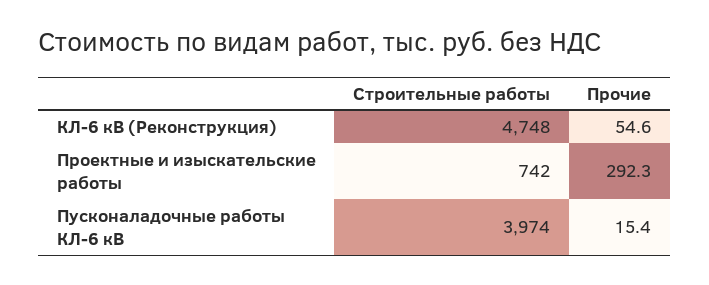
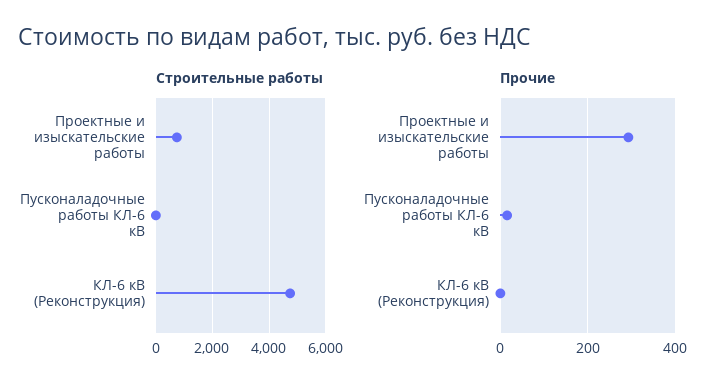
Прочие, КЛ-6 кВ (Реконструкция): 54.6 -> 0
Строительные работы, Пусконаладочные работы КЛ-6 кВ: 3974 -> 0

